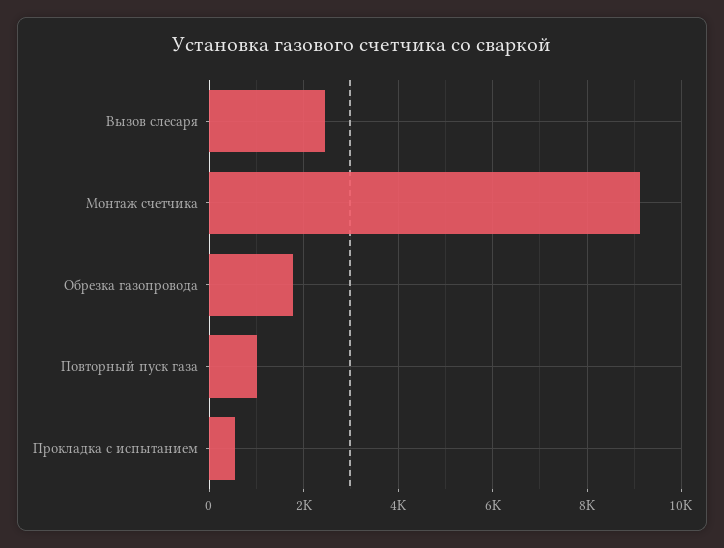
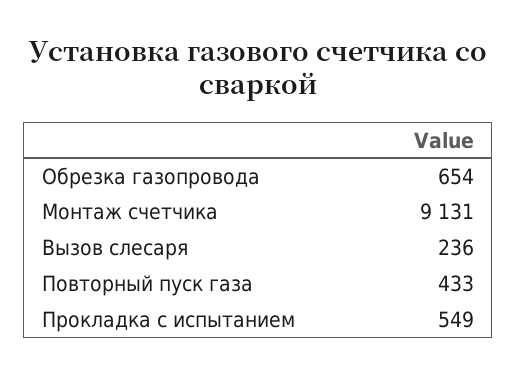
Вызов слесаря: 2400 -> 236
Обрезка газопровода: 1800 -> 654
Повторный пуск газа: 1000 -> 433

